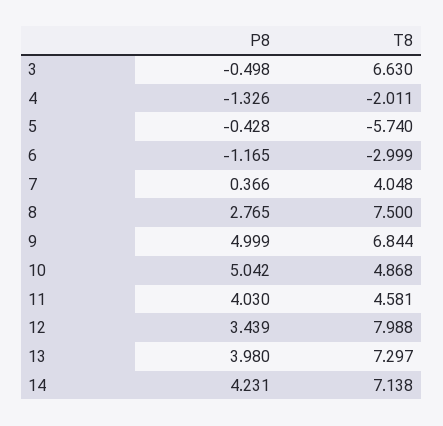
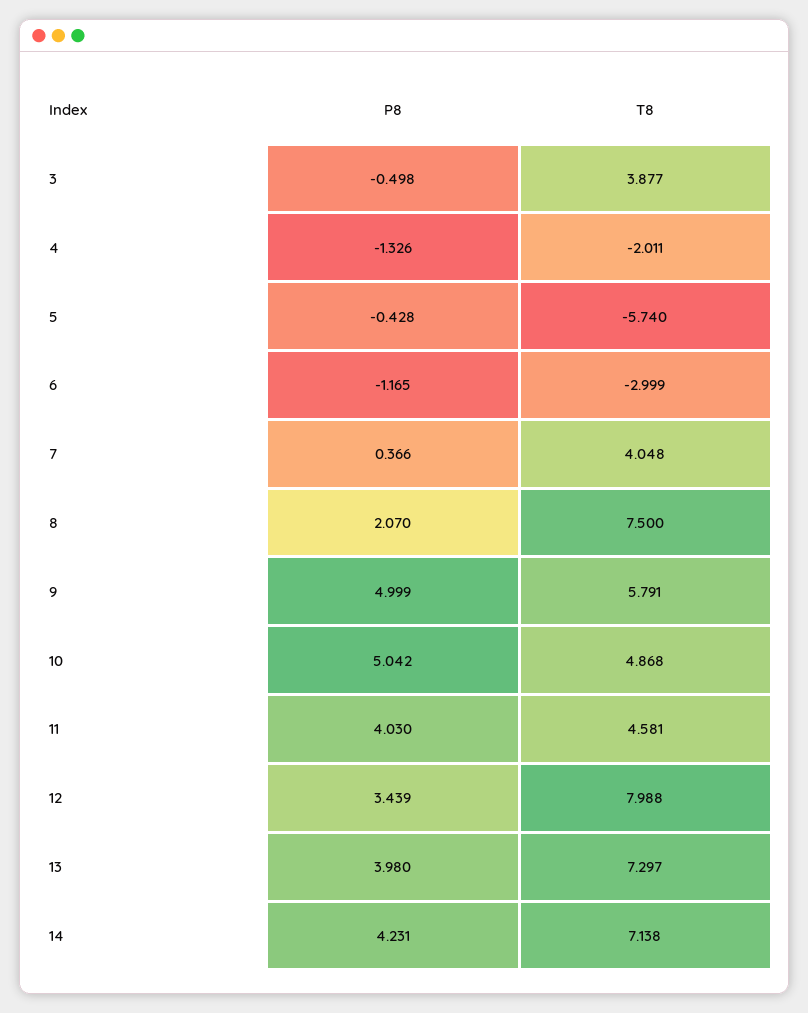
T8, 3: 6.63 -> 3.877
P8, 8: 2.765 -> 2.07
T8, 9: 6.844 -> 5.791

